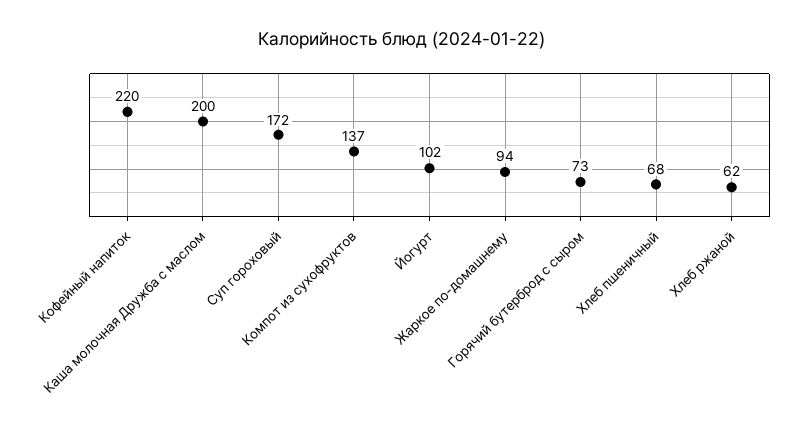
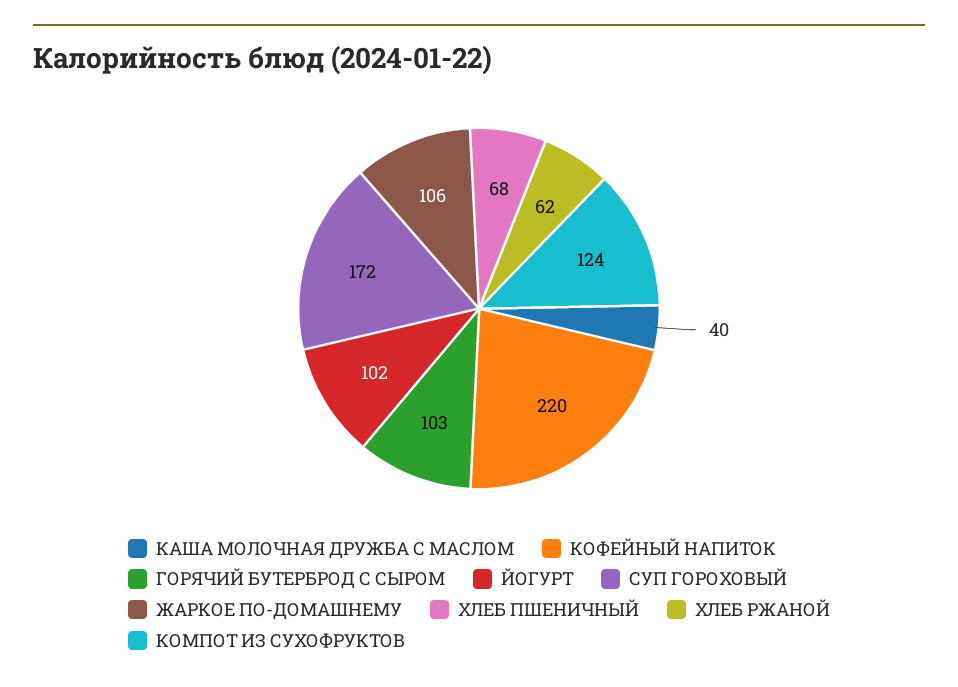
Каша молочная Дружба с маслом: 200 -> 40
Компот из сухофруктов: 137 -> 124
Жаркое по-домашнему: 94 -> 106
Горячий бутерброд с сыром: 73 -> 103

